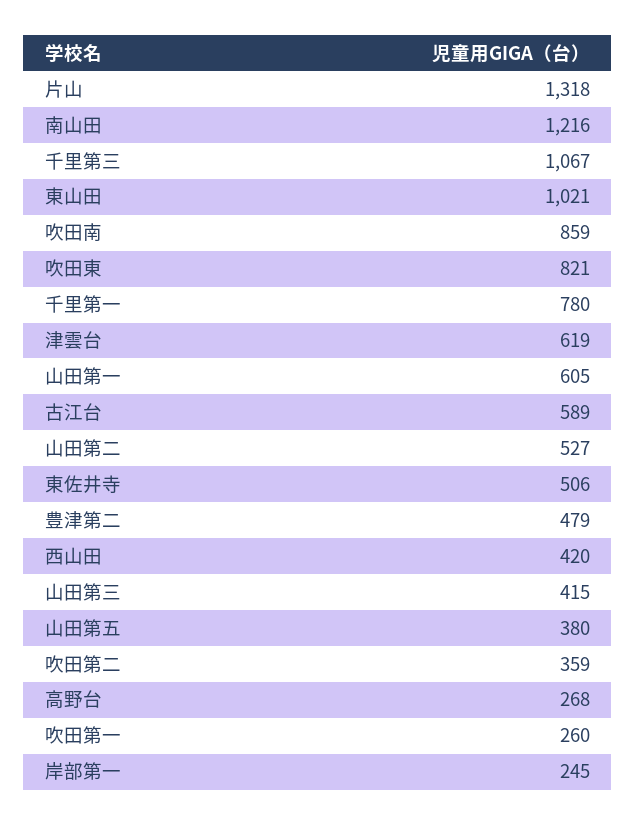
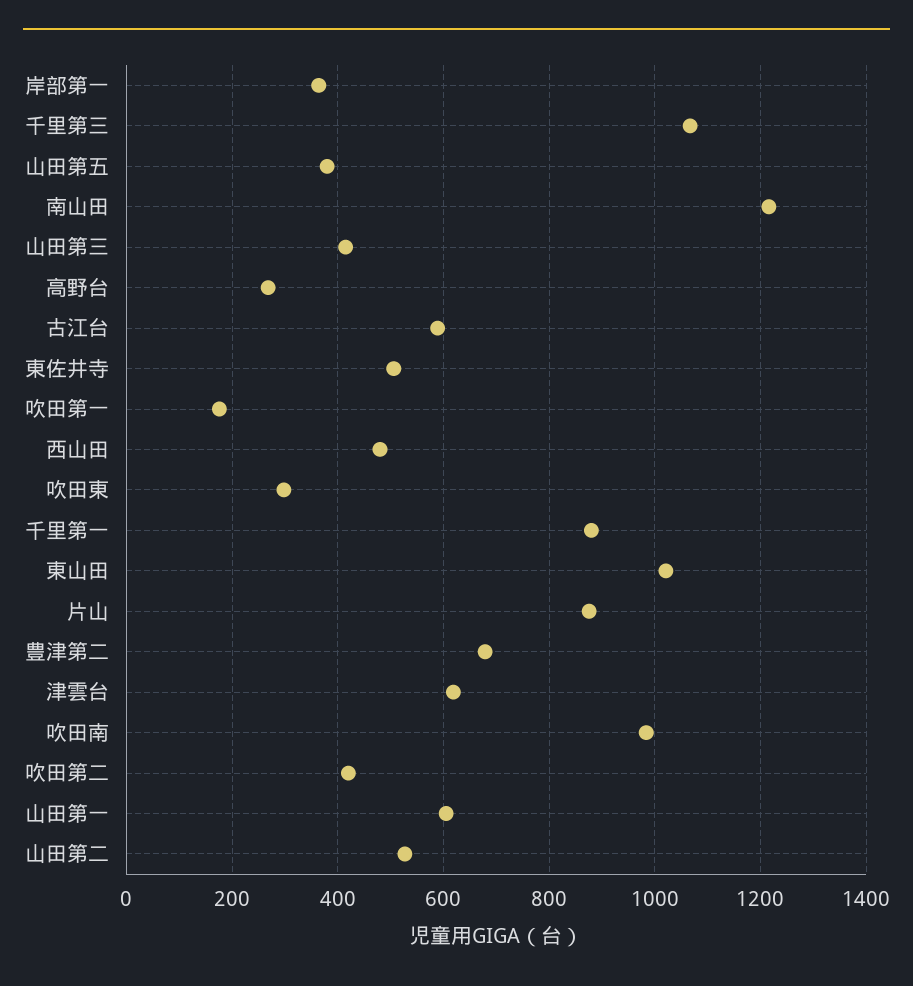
片山: 1318 -> 880
吹田南: 859 -> 980
吹田東: 821 -> 300
千里第一: 780 -> 880
豊津第二: 479 -> 680
西山田: 420 -> 480
吹田第二: 359 -> 420
吹田第一: 260 -> 180
岸部第一: 245 -> 360

